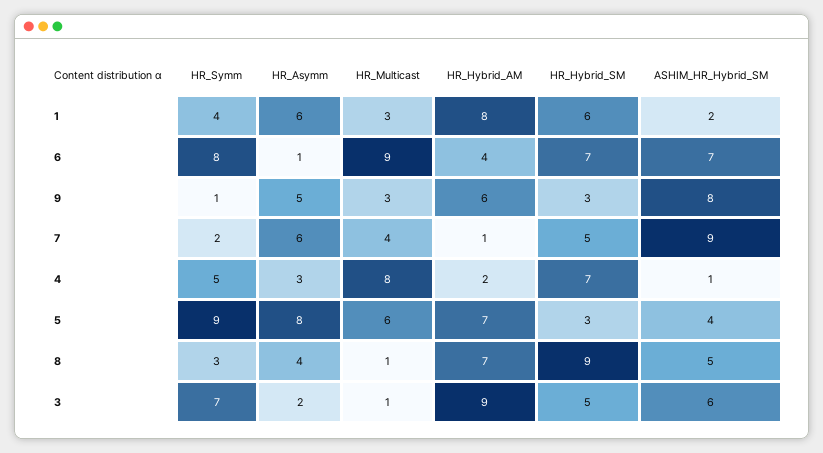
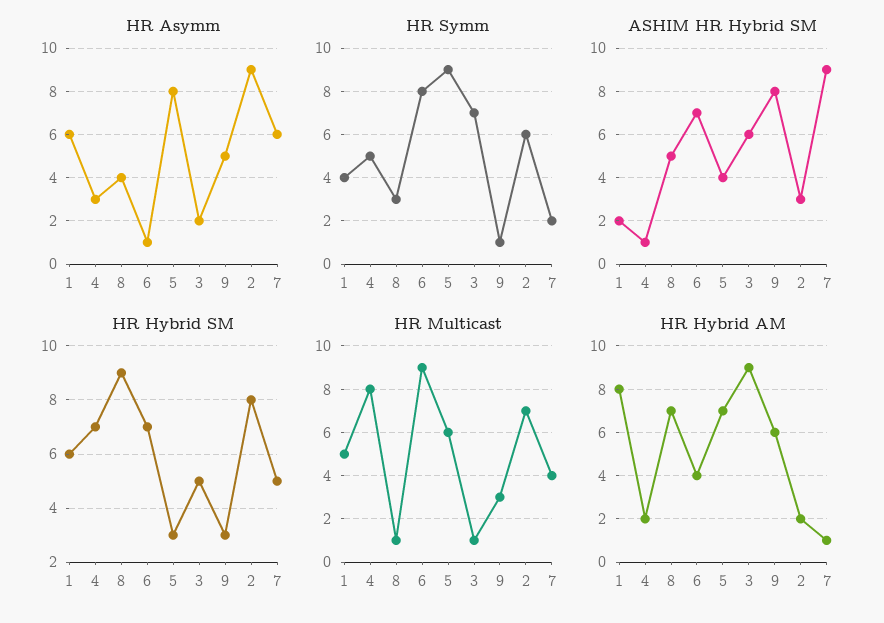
HR_Multicast, 1: 3 -> 5
HR_Asymm, 2: none -> 9
HR_Symm, 2: none -> 6
ASHIM_HR_Hybrid_SM, 2: none -> 3
HR_Hybrid_SM, 2: none -> 8
HR_Multicast, 2: none -> 7
HR_Hybrid_AM, 2: none -> 2

